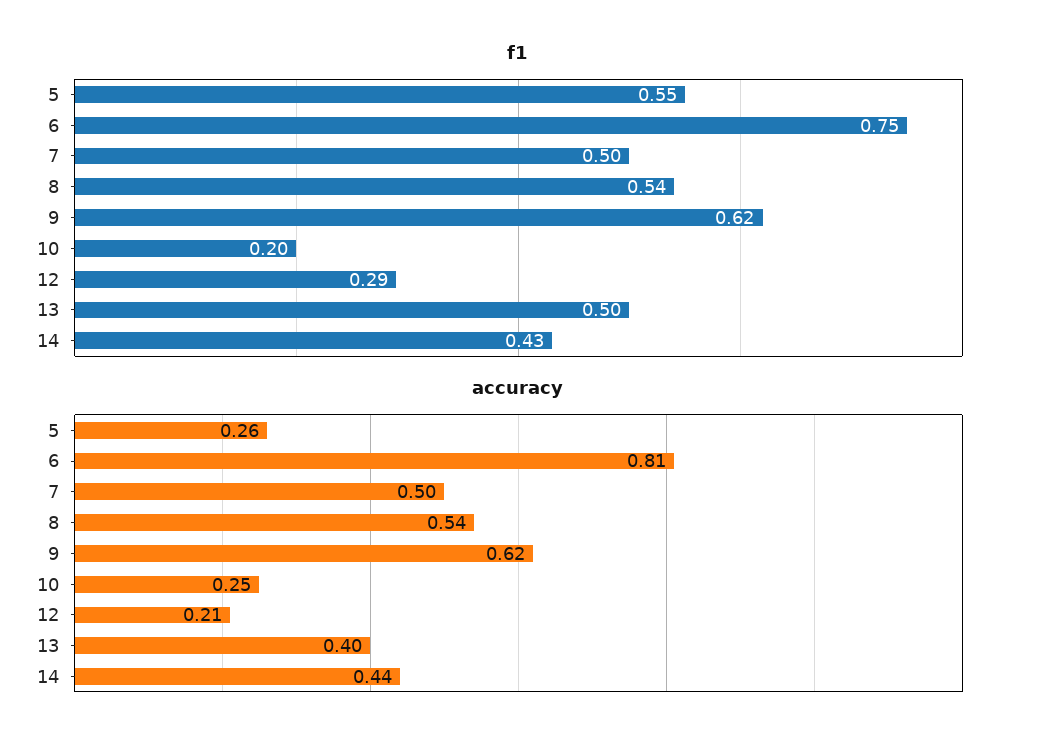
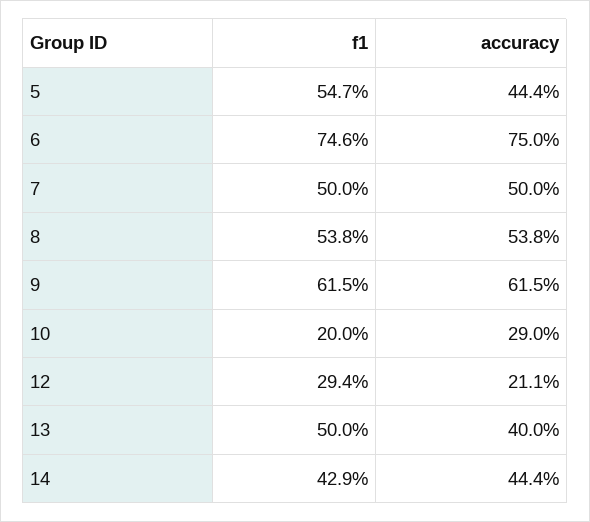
accuracy, 5: 0.26 -> 0.444
accuracy, 6: 0.81 -> 0.75
accuracy, 10: 0.25 -> 0.29

